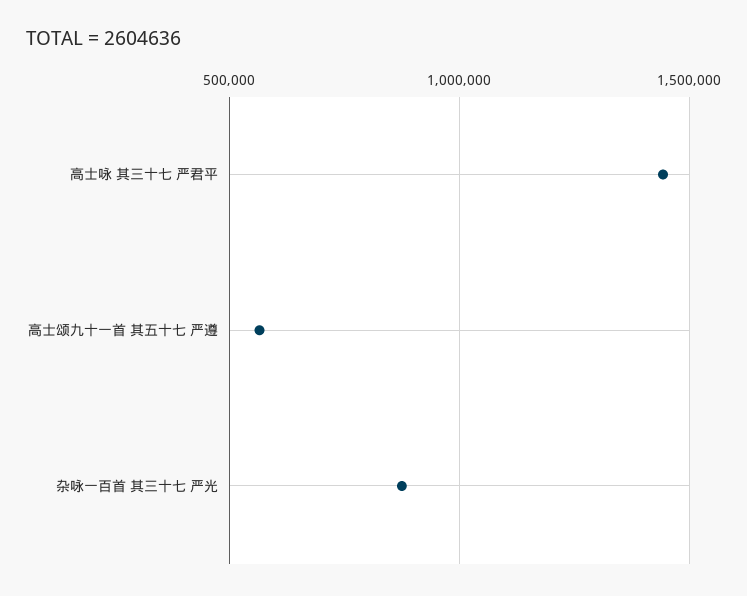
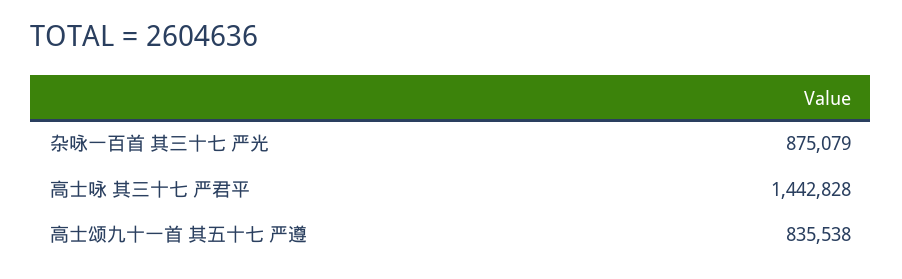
高士颂九十一首 其五十七 严遵: 550000 -> 835538

